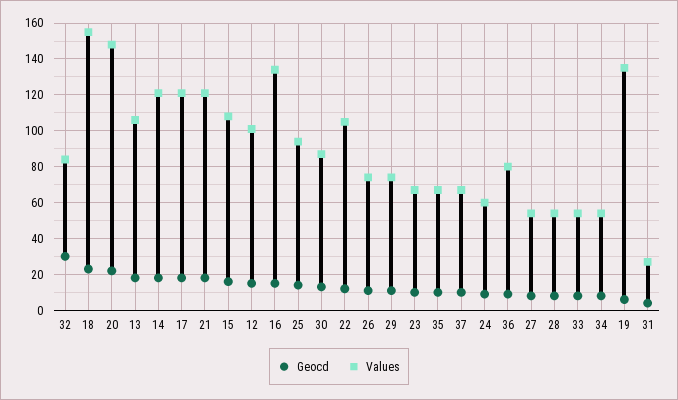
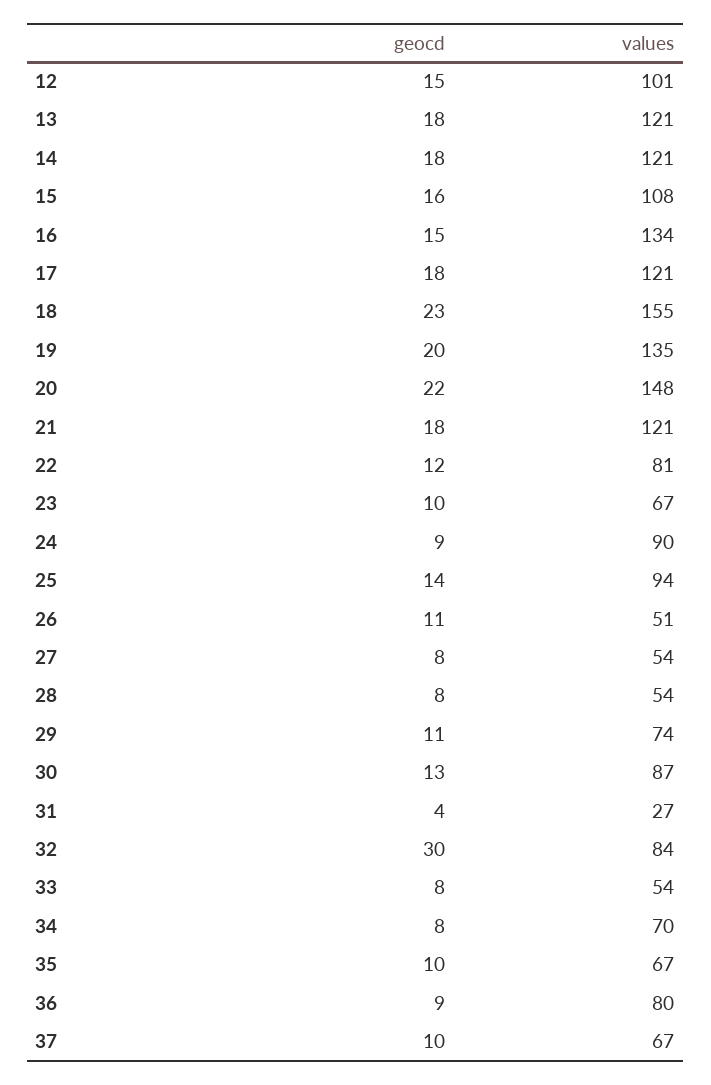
Values, 13: 105 -> 121
Values, 22: 105 -> 81
Values, 26: 75 -> 51
Values, 24: 60 -> 90
Values, 34: 55 -> 70
Geocd, 19: 5 -> 20

